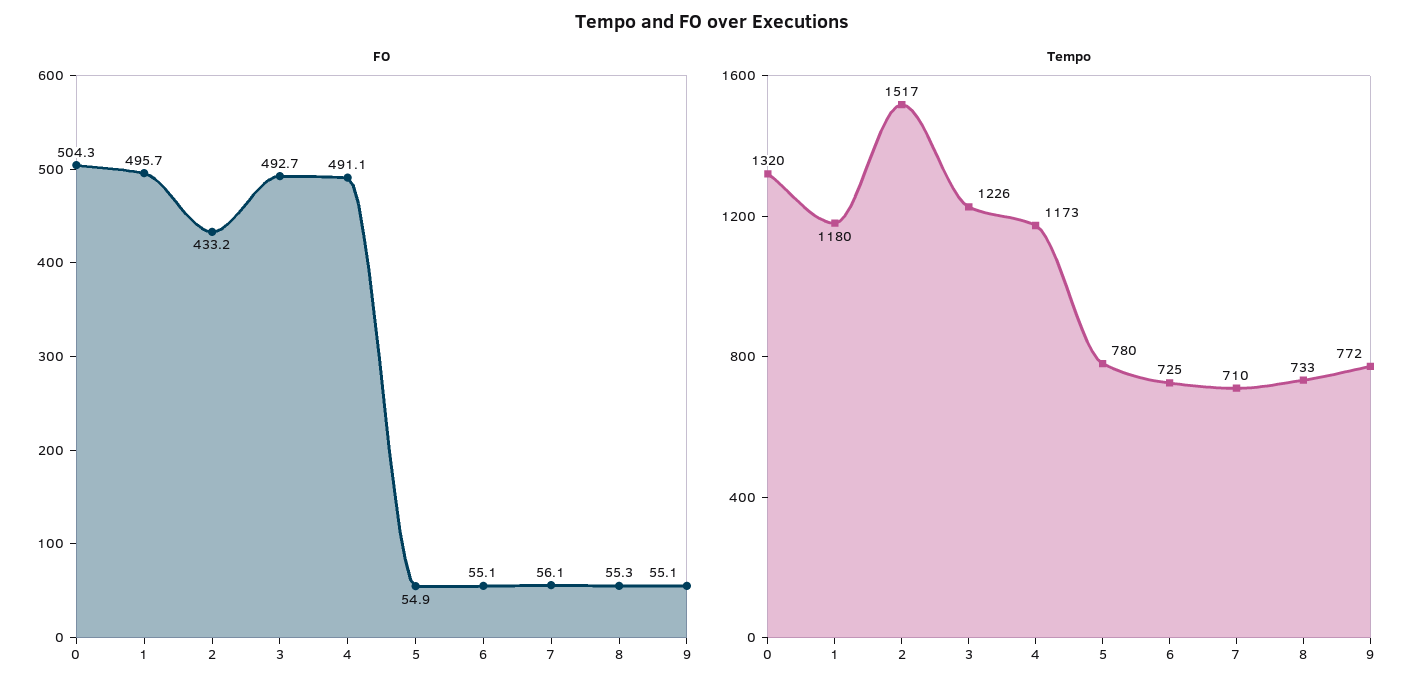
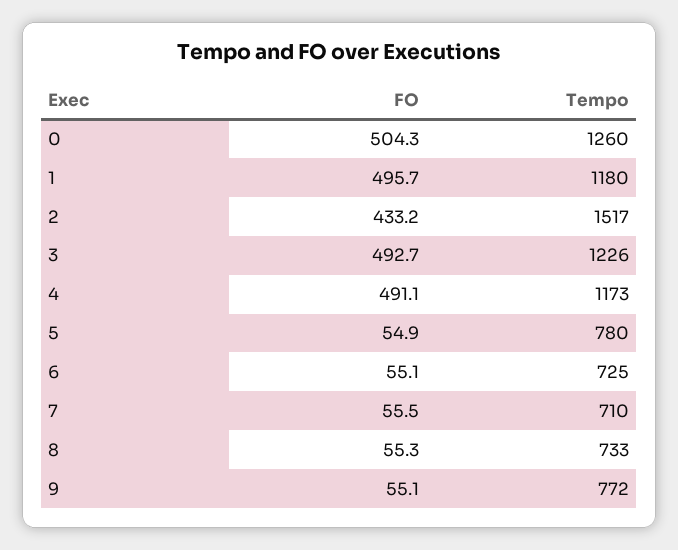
FO, 7: 56.1 -> 55.5
Tempo, 0: 1320 -> 1260

